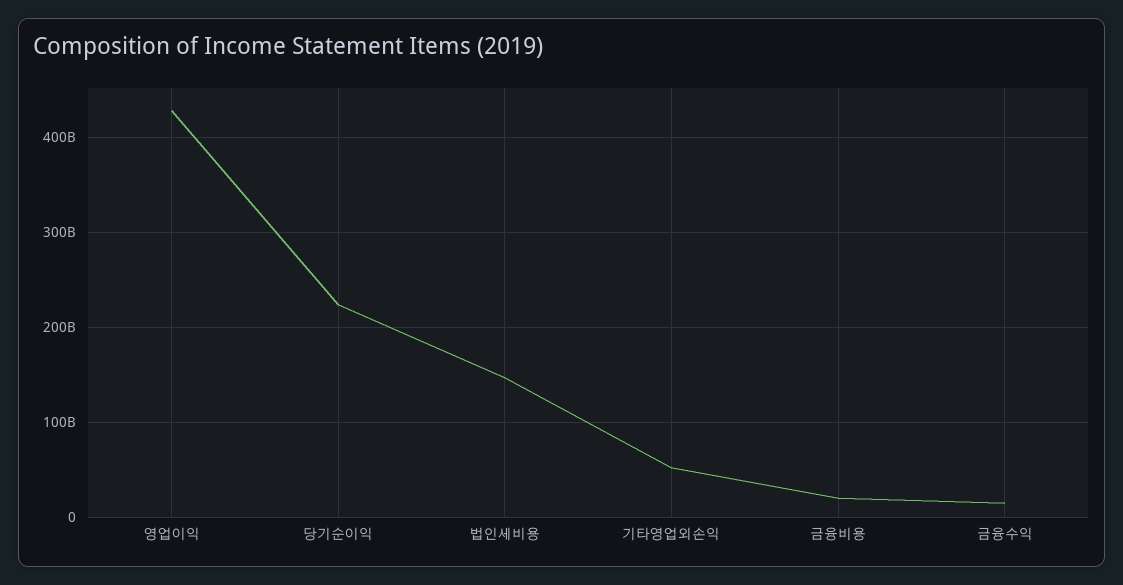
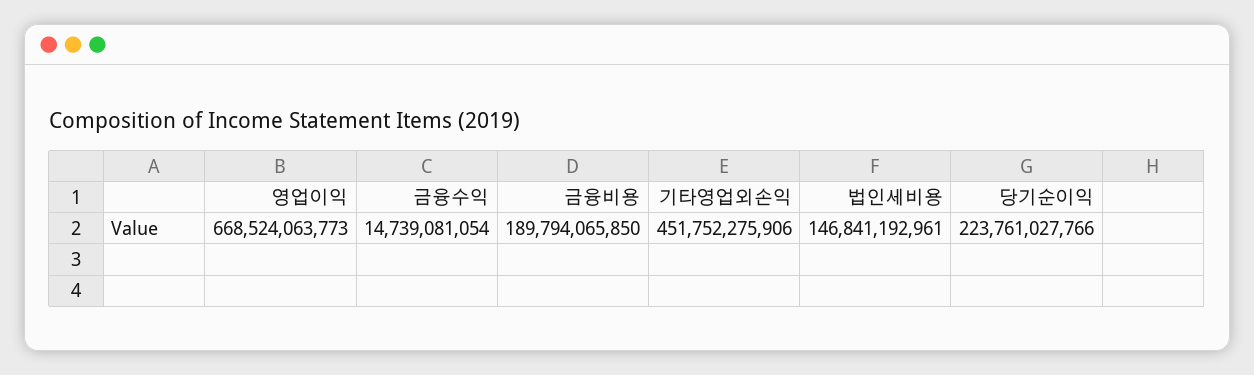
영업이익: 430000000000 -> 668524063773
기타영업외손익: 50000000000 -> 451752275906
금융비용: 20000000000 -> 189794065850

